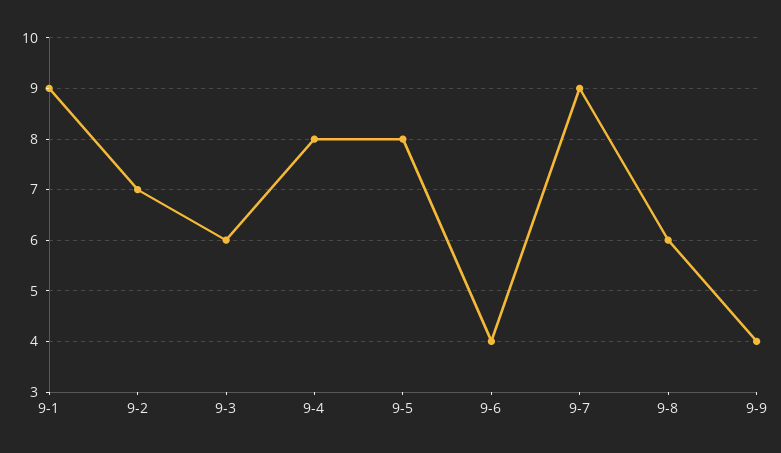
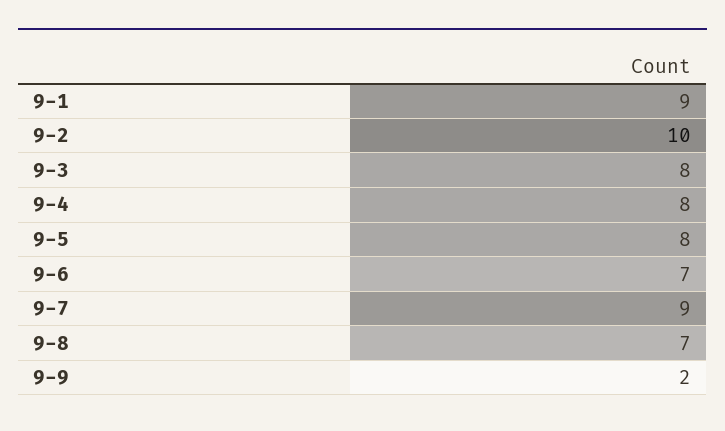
9-2: 7 -> 10
9-3: 6 -> 8
9-6: 4 -> 7
9-8: 6 -> 7
9-9: 4 -> 2

